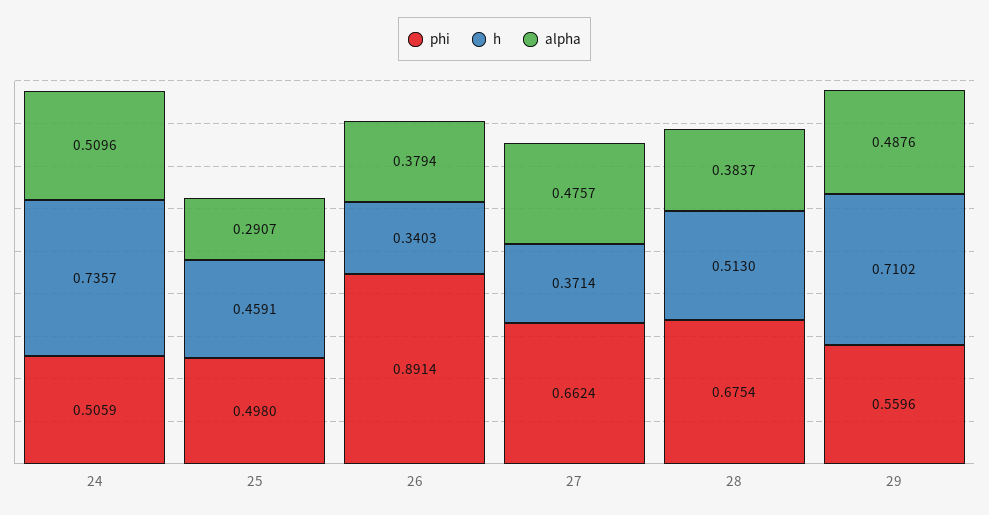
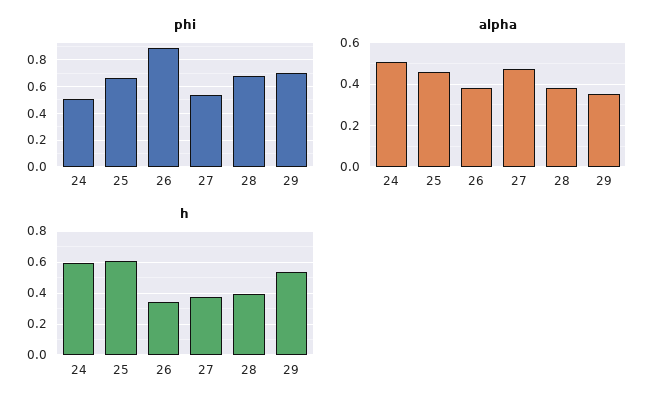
h, 24: 0.7357 -> 0.6
phi, 25: 0.498 -> 0.65
h, 25: 0.4591 -> 0.6
alpha, 25: 0.2907 -> 0.45
phi, 27: 0.6624 -> 0.55
h, 28: 0.513 -> 0.4
phi, 29: 0.5596 -> 0.7
h, 29: 0.7102 -> 0.55
alpha, 29: 0.4876 -> 0.35

